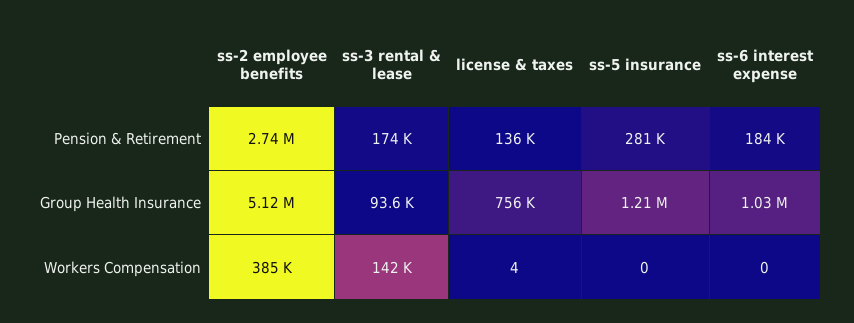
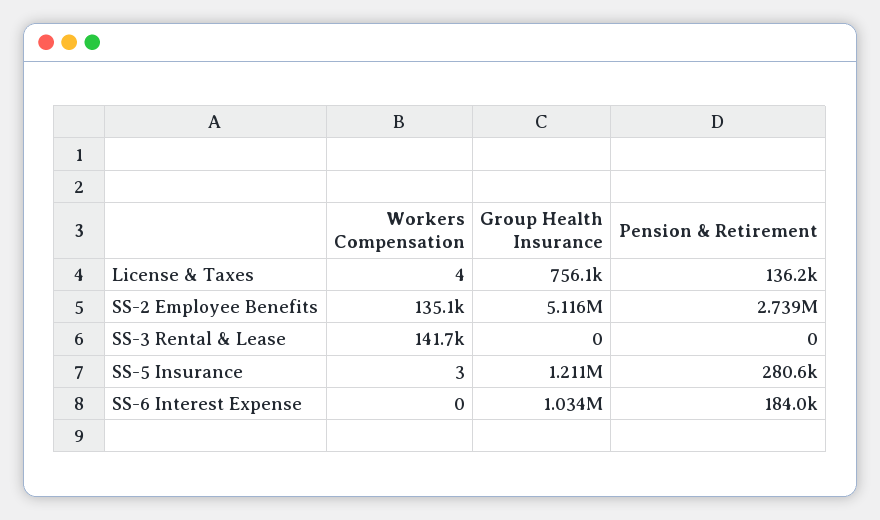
ss-3 rental & lease, Pension & Retirement: 174000 -> 0
ss-3 rental & lease, Group Health Insurance: 93600 -> 0
ss-2 employee benefits, Workers Compensation: 385000 -> 135100
ss-5 insurance, Workers Compensation: 0 -> 3

